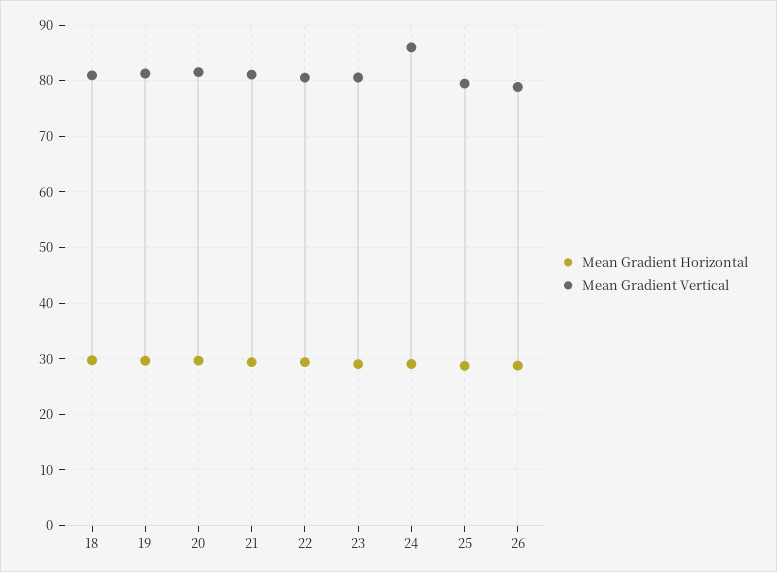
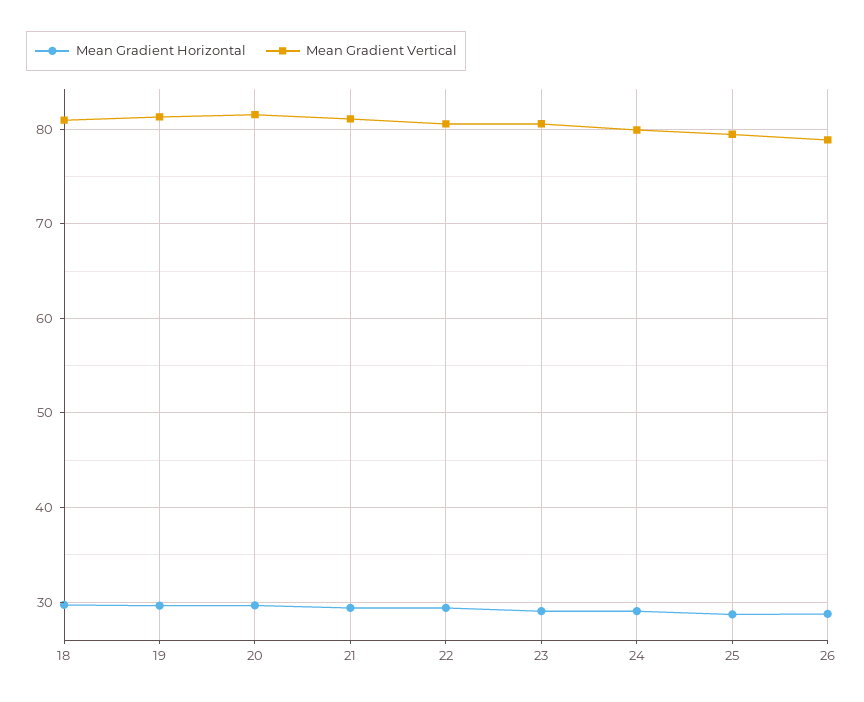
Mean Gradient Vertical, 24: 86 -> 80

